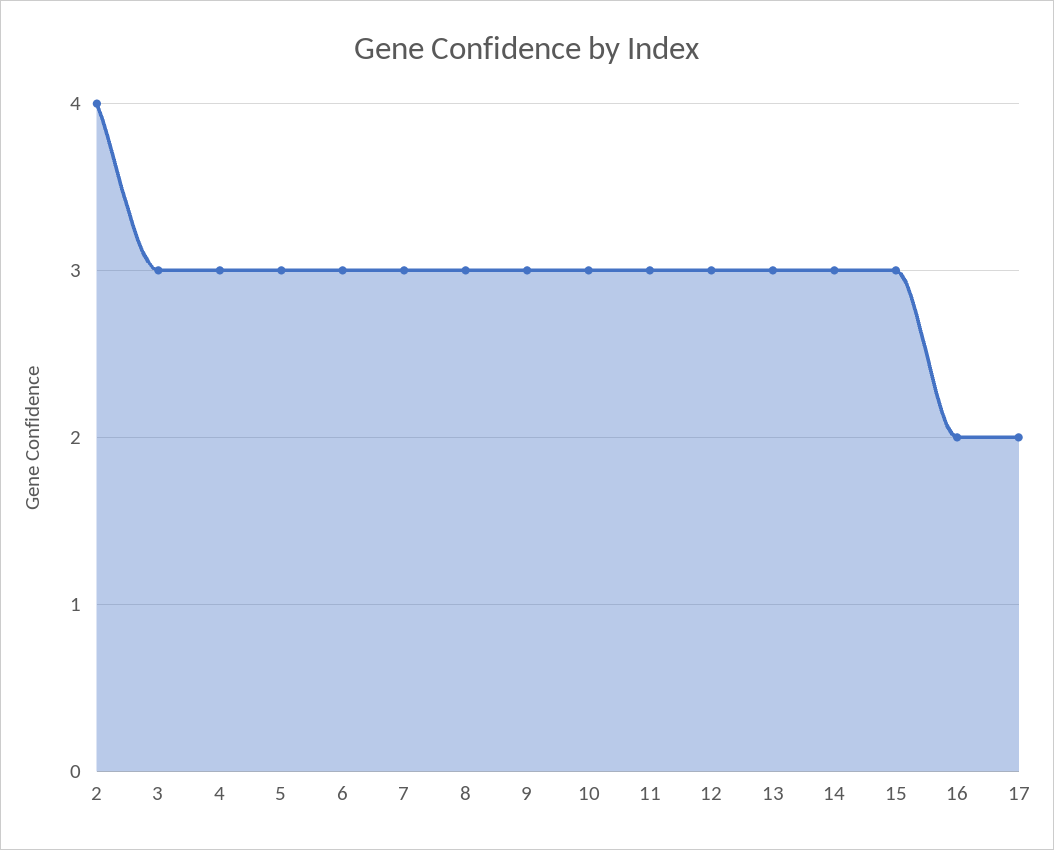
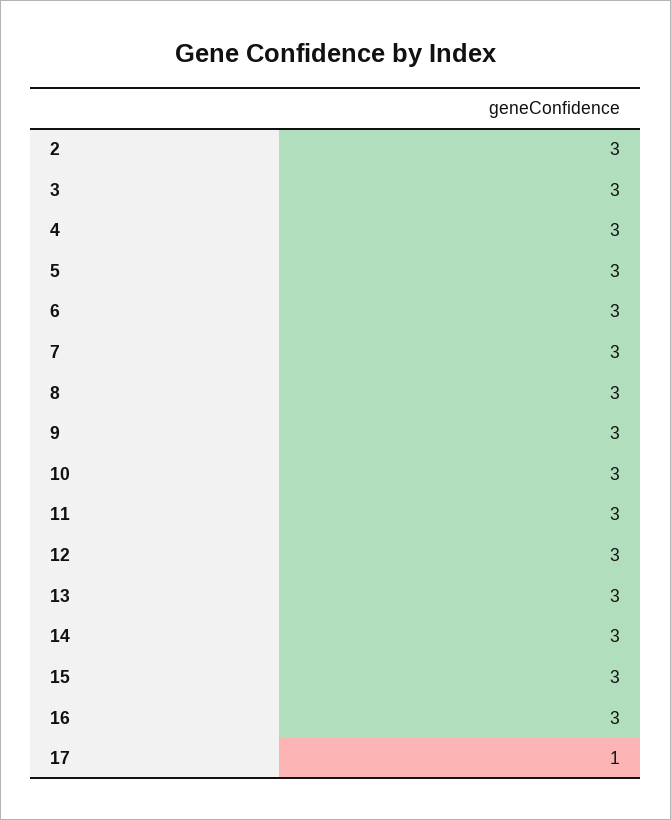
2: 4 -> 3
16: 2 -> 3
17: 2 -> 1

